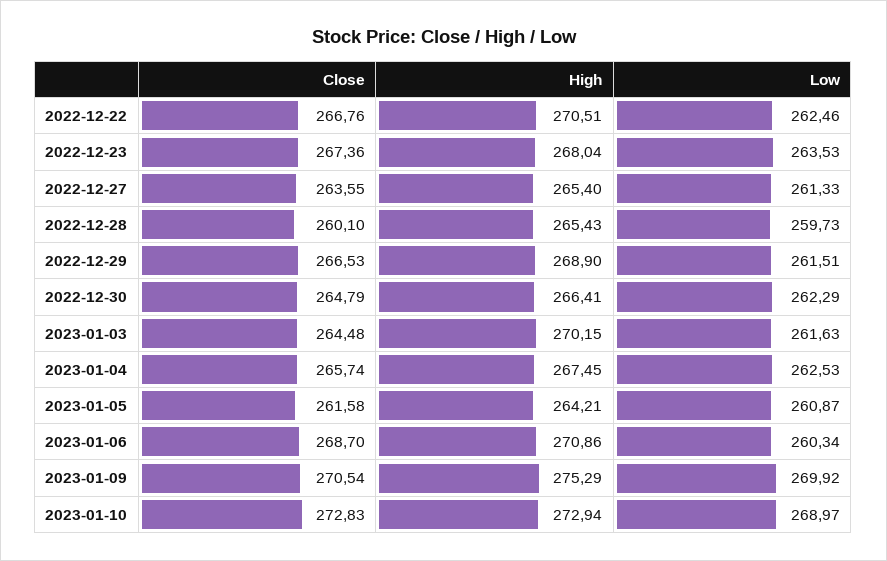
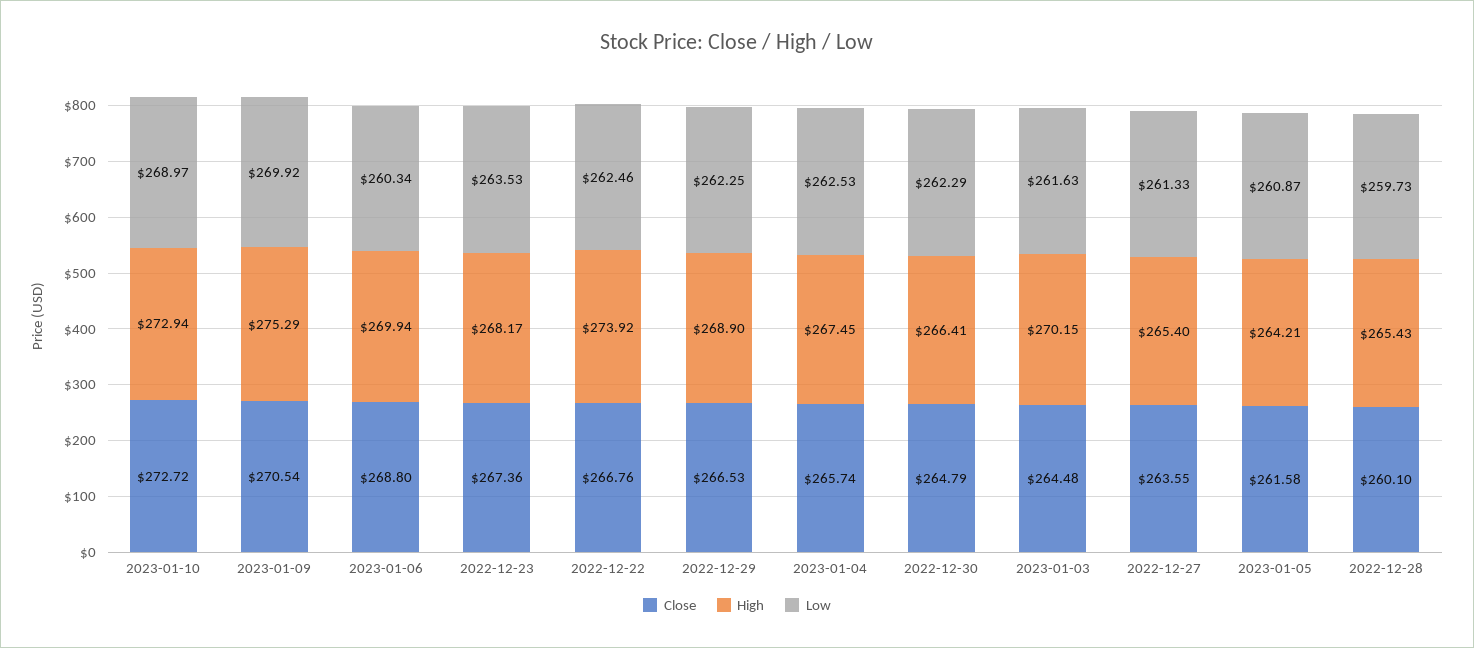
High, 2022-12-22: 270.51 -> 273.92
High, 2022-12-23: 268.04 -> 268.17
Low, 2022-12-29: 261.51 -> 262.25
Close, 2023-01-06: 268.7 -> 268.8
High, 2023-01-06: 270.86 -> 269.94
Close, 2023-01-10: 272.83 -> 272.72

